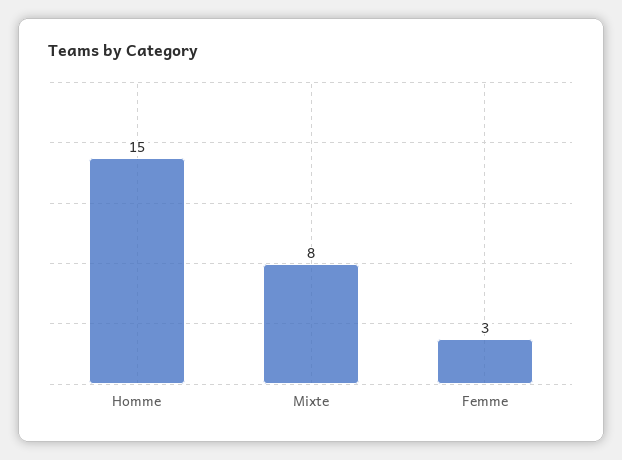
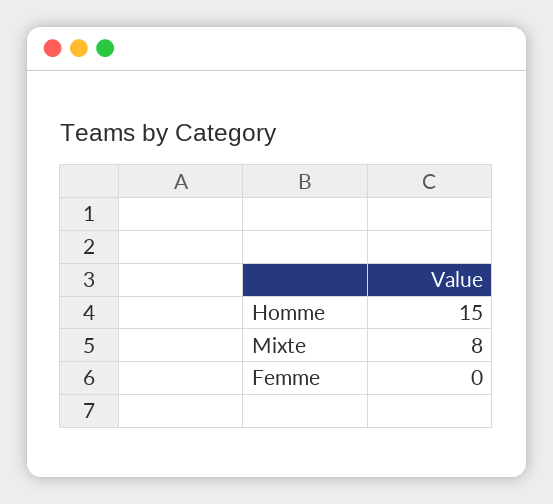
Femme: 3 -> 0

